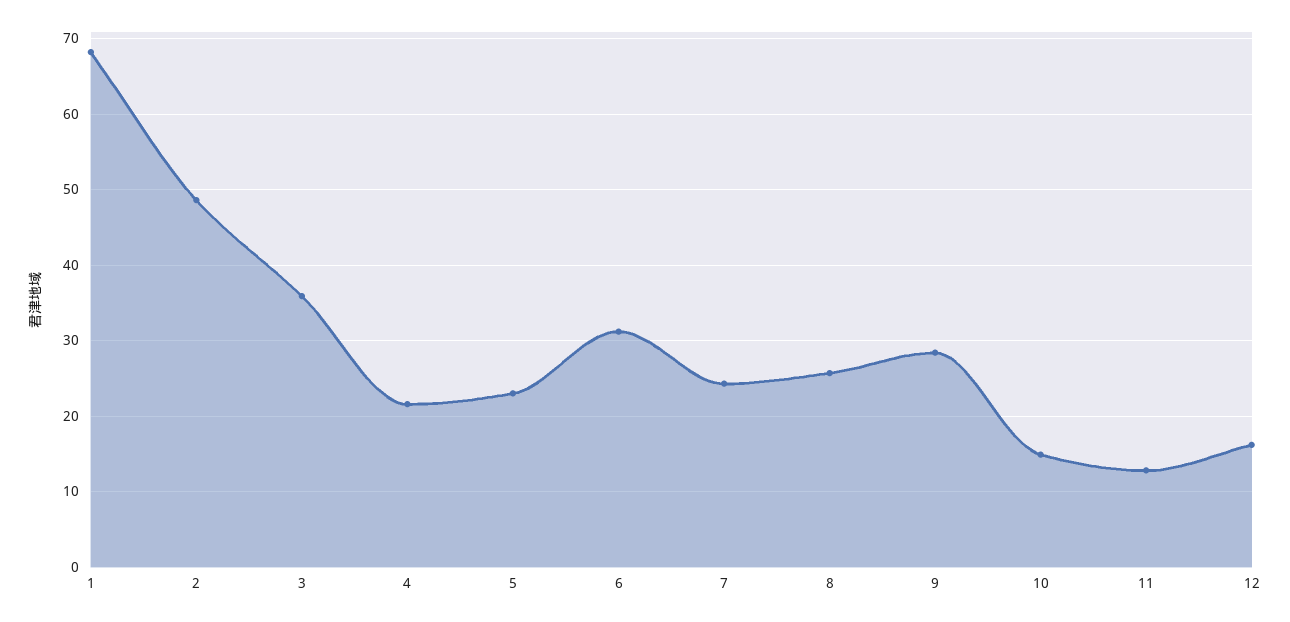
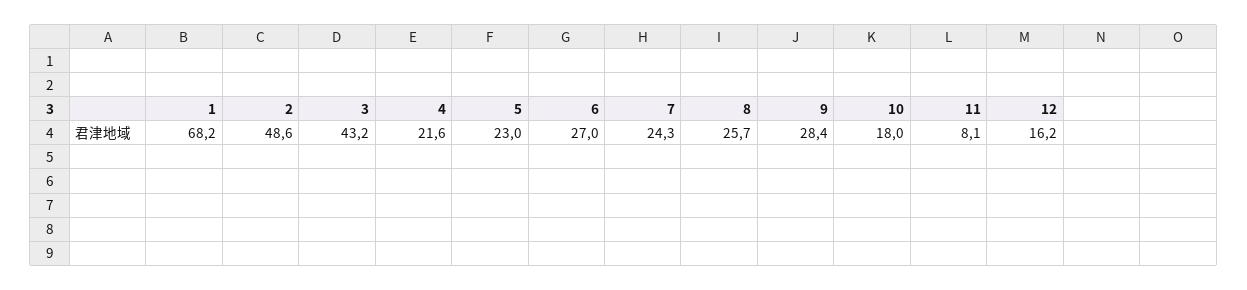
3: 36 -> 43.2
6: 31 -> 27
10: 15 -> 18
11: 13 -> 8.1

